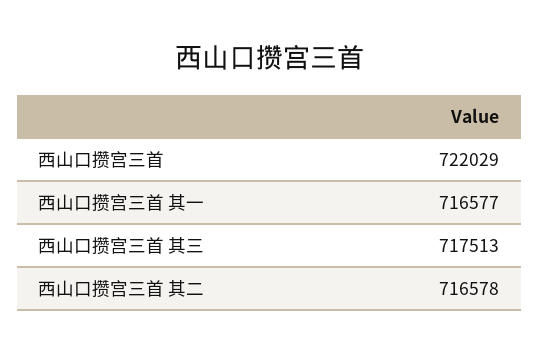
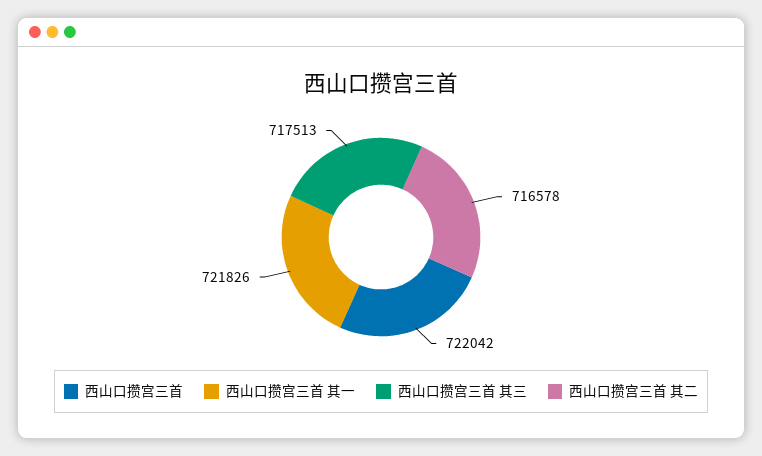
西山口攒宫三首: 722029 -> 722042
西山口攒宫三首 其一: 716577 -> 721826

